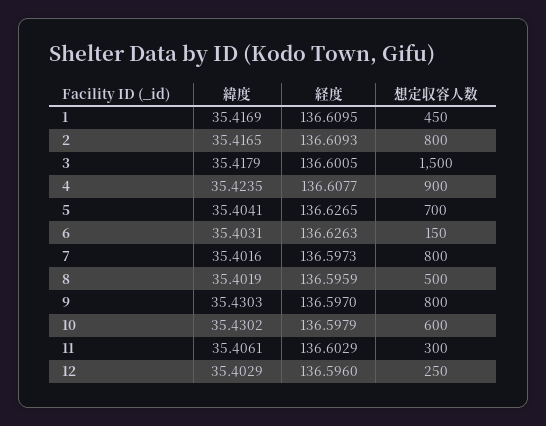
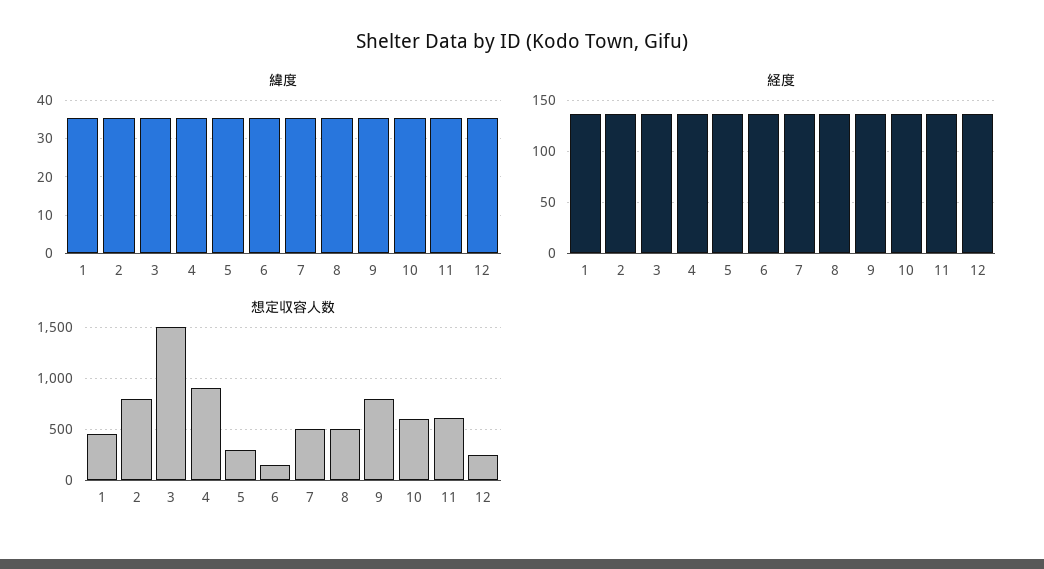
想定収容人数, 5: 700 -> 300
想定収容人数, 7: 800 -> 500
想定収容人数, 11: 300 -> 600

